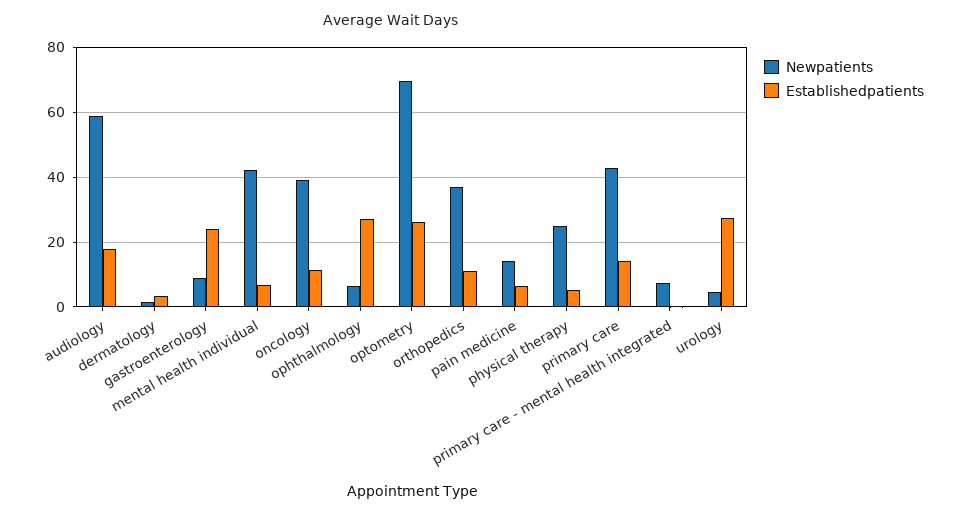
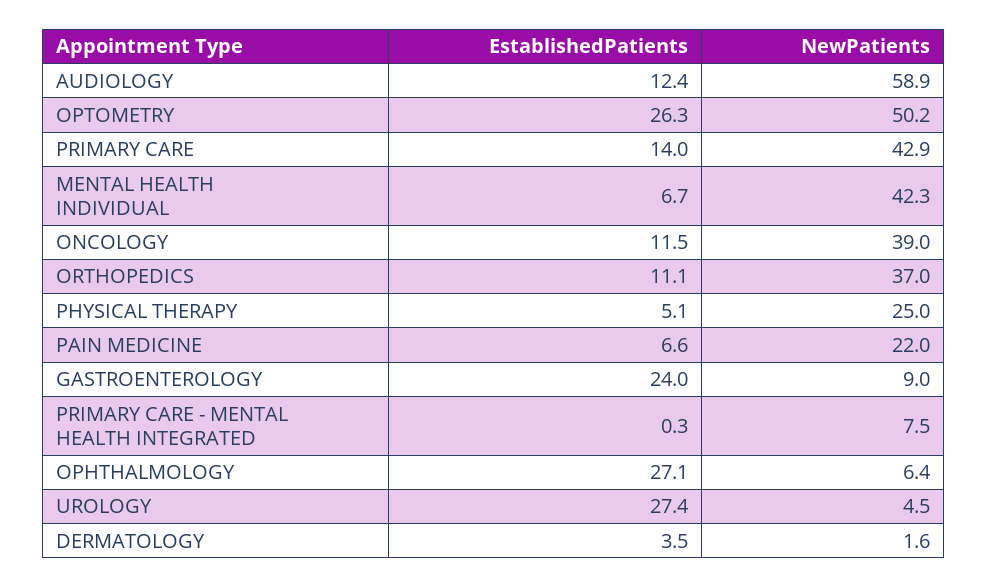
Establishedpatients, audiology: 18 -> 12.4
Newpatients, optometry: 70 -> 50.2
Newpatients, pain medicine: 14 -> 22

